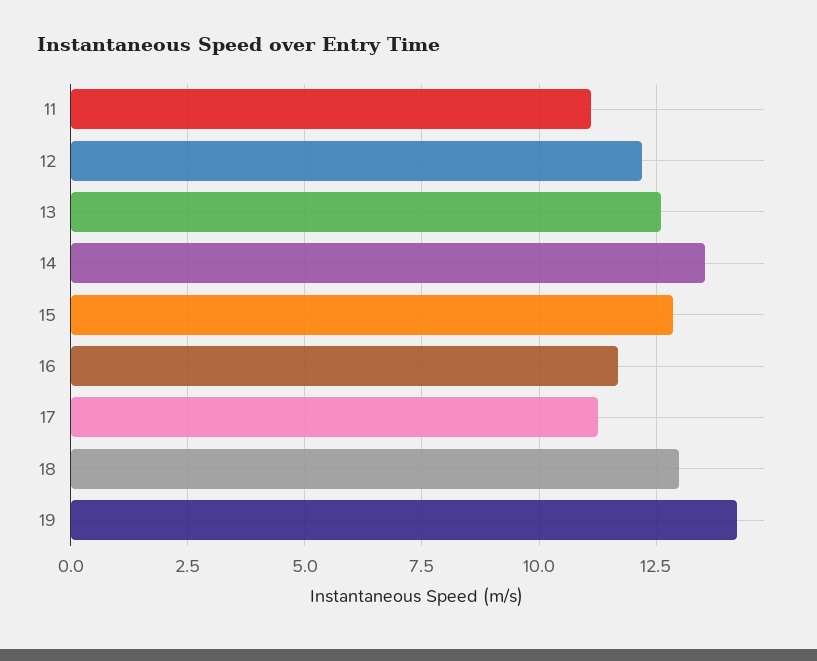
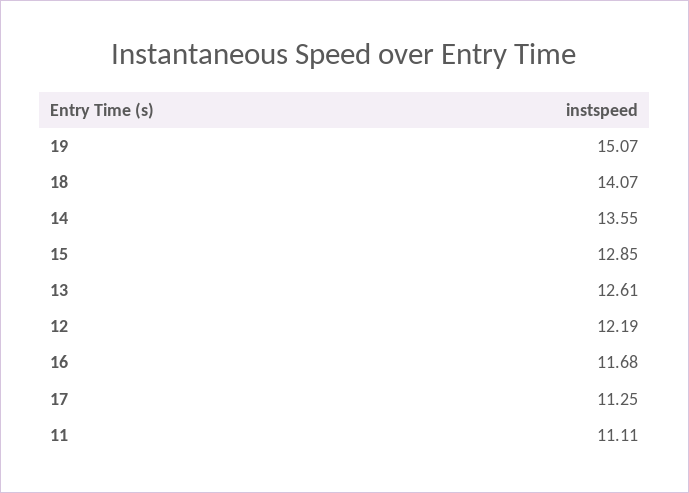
18: 13 -> 14.07
19: 14.25 -> 15.07

